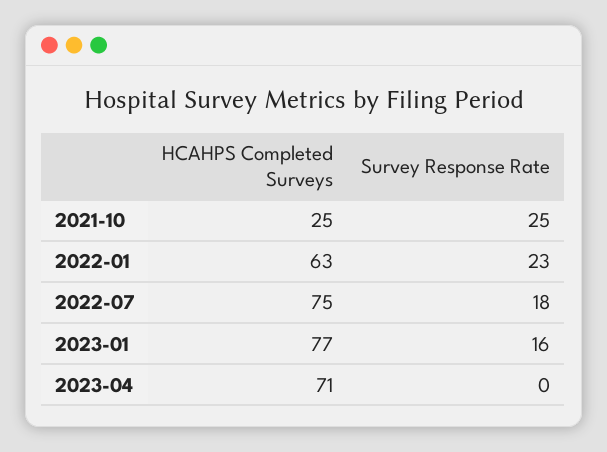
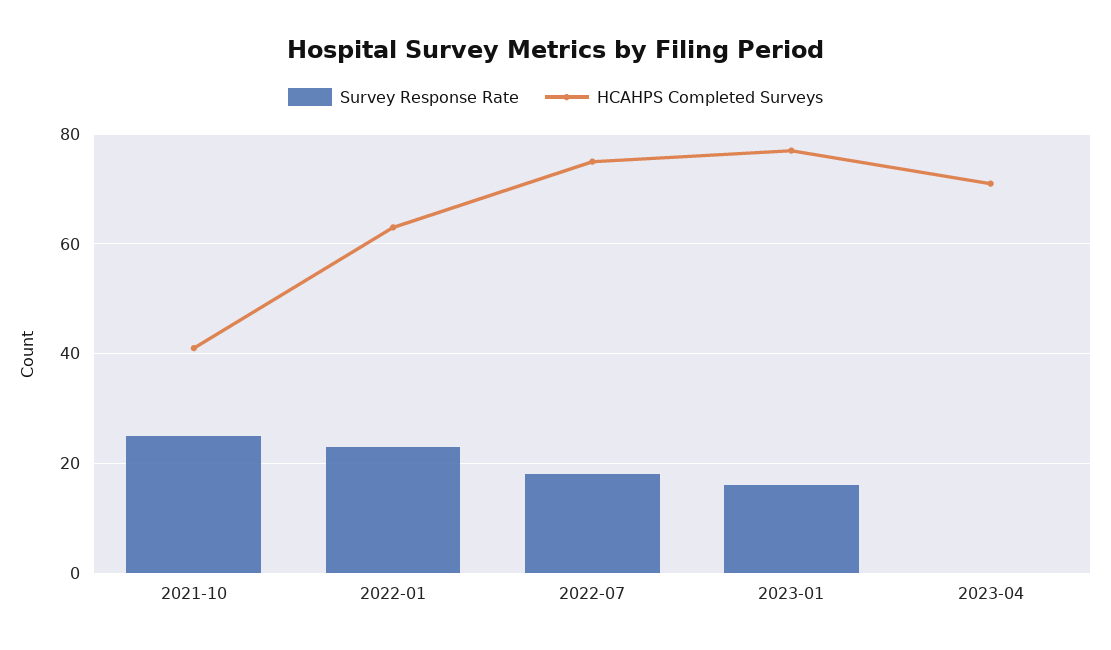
HCAHPS Completed Surveys, 2021-10: 25 -> 40

